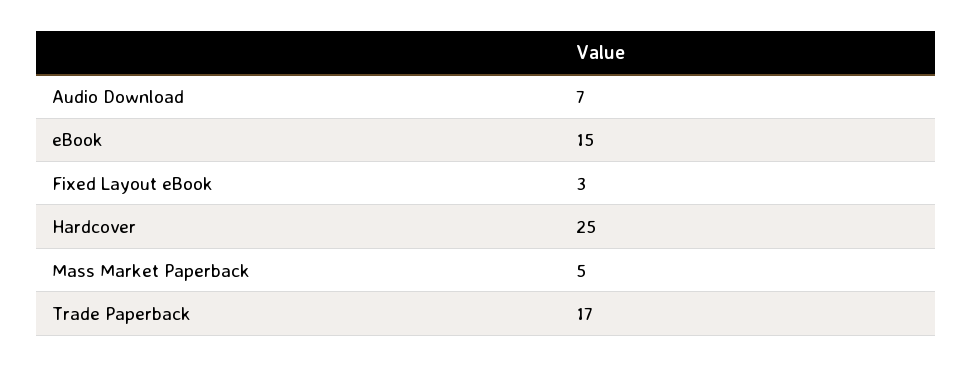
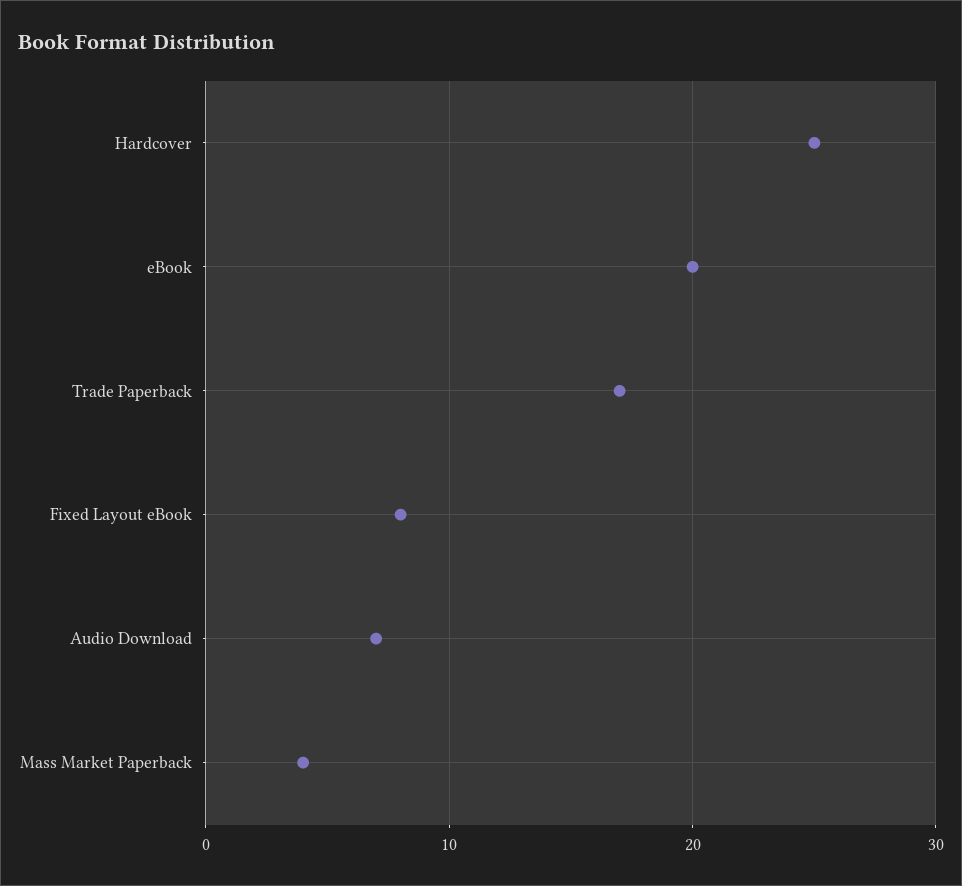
eBook: 15 -> 20
Fixed Layout eBook: 3 -> 8
Mass Market Paperback: 5 -> 4

